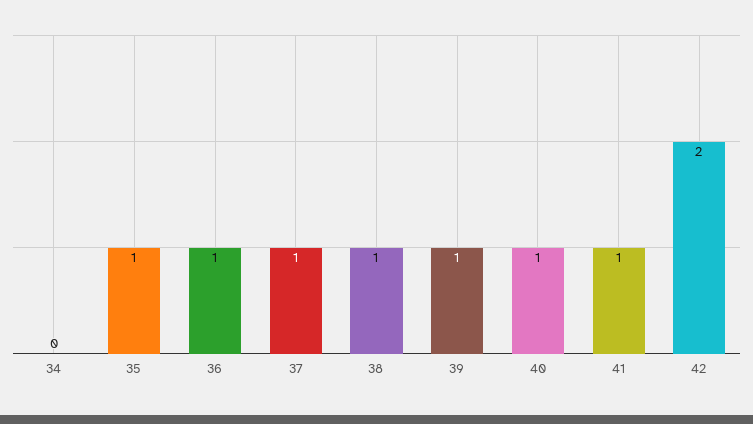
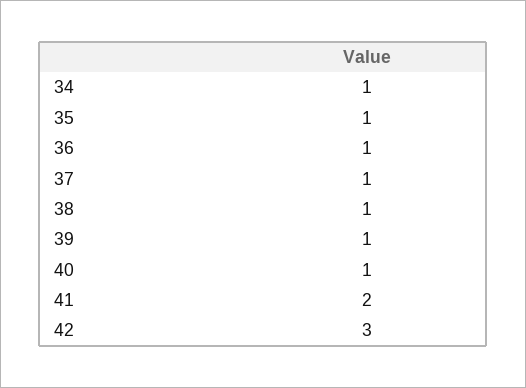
34: 0 -> 1
41: 1 -> 2
42: 2 -> 3

